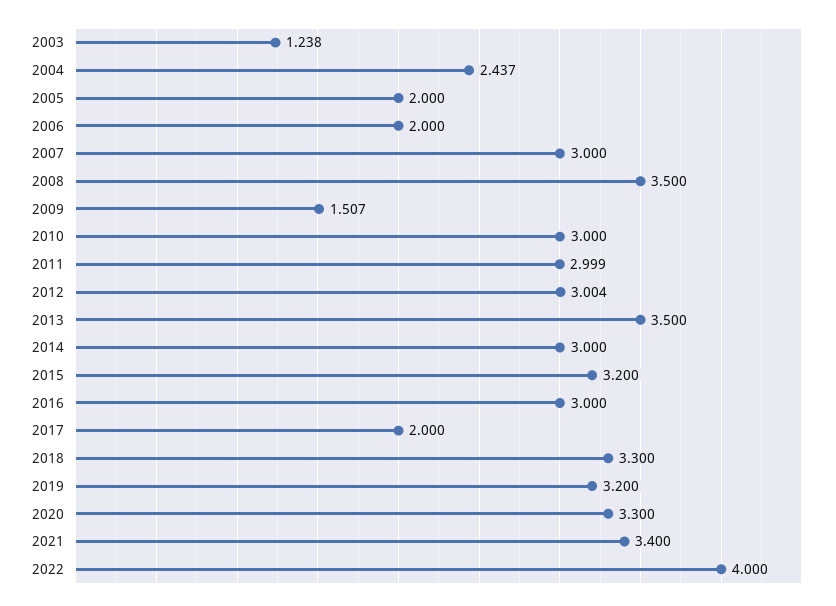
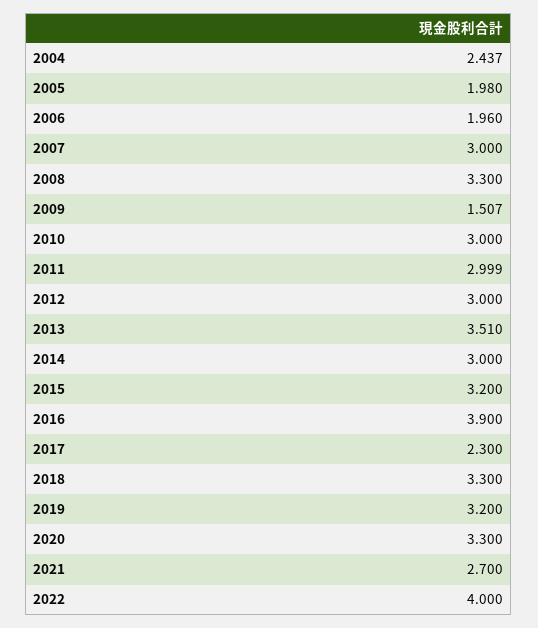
2003: 1.238 -> none
2005: 2 -> 1.98
2006: 2 -> 1.96
2008: 3.5 -> 3.3
2012: 3.004 -> 3
2013: 3.5 -> 3.51
2016: 3 -> 3.9
2017: 2 -> 2.3
2021: 3.4 -> 2.7

